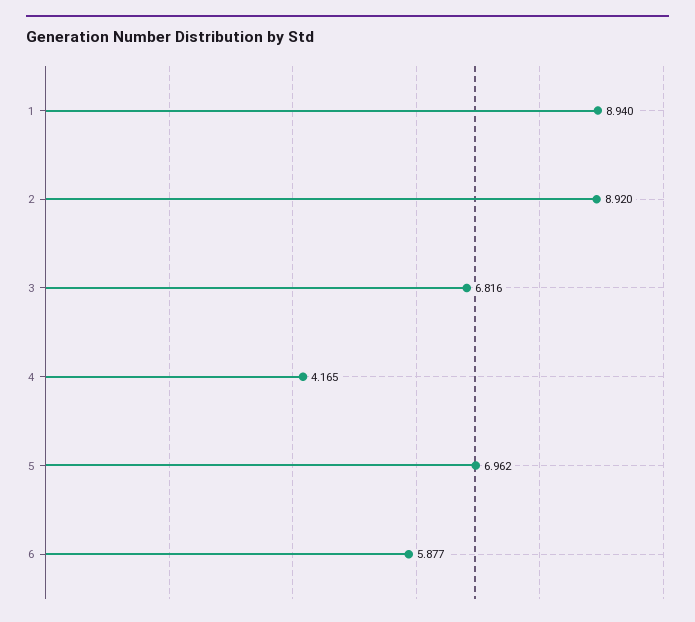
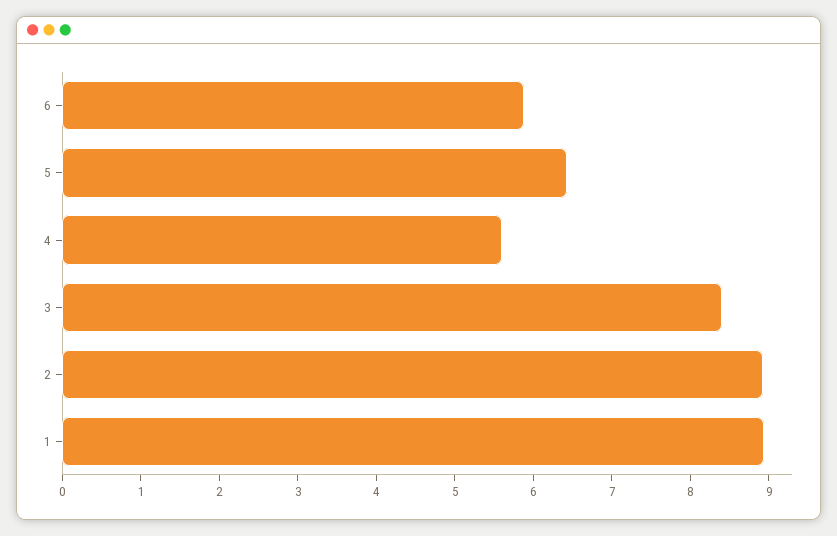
3: 6.816 -> 8.4
4: 4.165 -> 5.6
5: 6.962 -> 6.4

